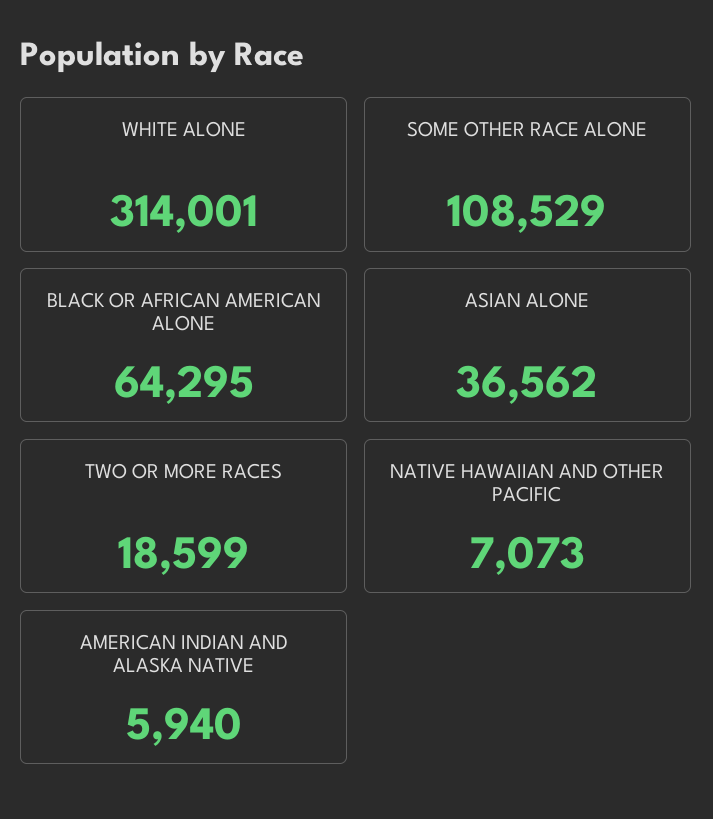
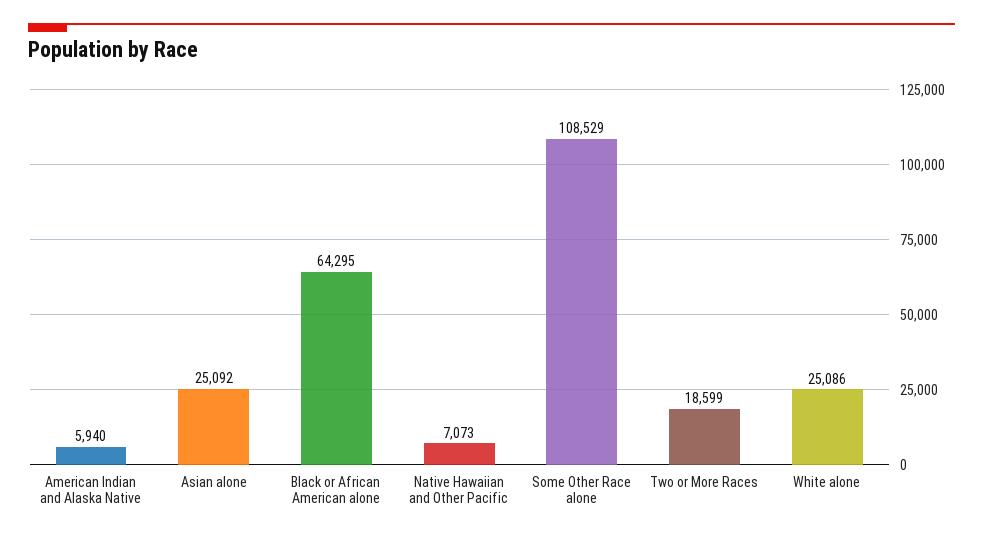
WHITE ALONE: 314001 -> 25086
ASIAN ALONE: 36562 -> 25092

